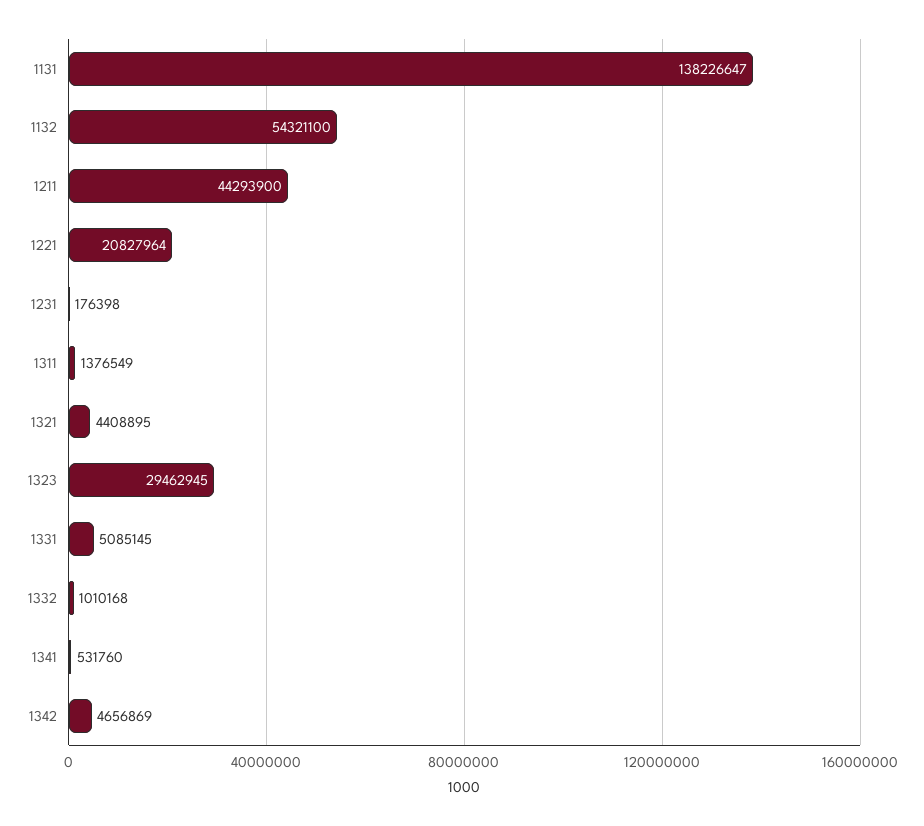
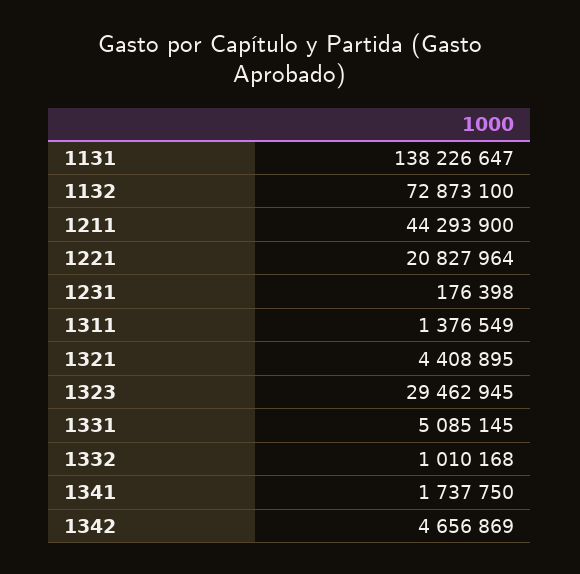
1132: 54321100 -> 72873100
1341: 531760 -> 1737750

